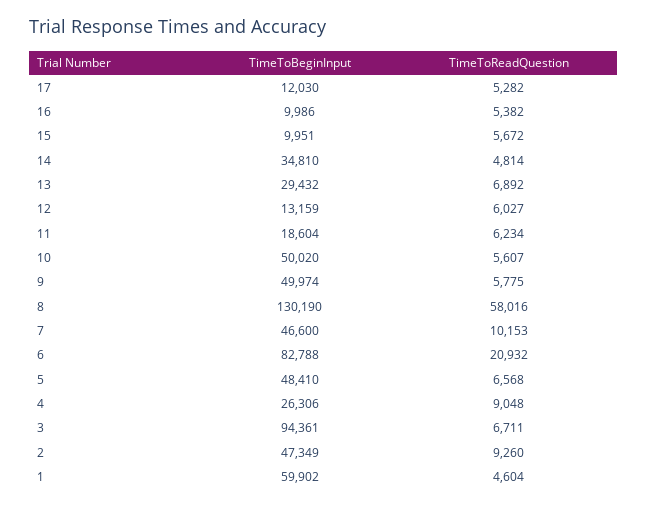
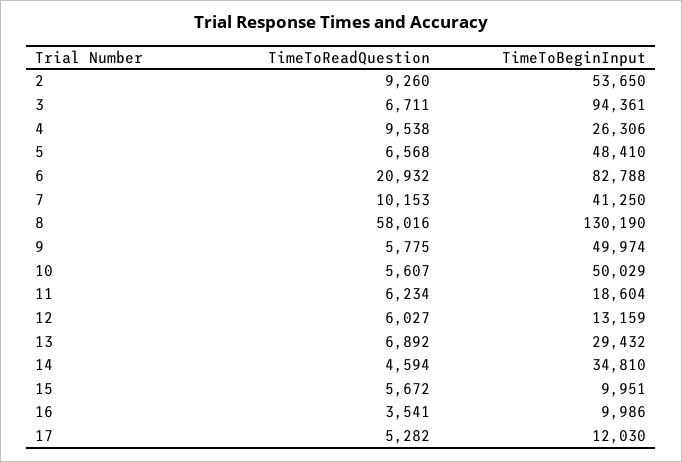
TimeToReadQuestion, 16: 5382 -> 3541
TimeToReadQuestion, 14: 4814 -> 4594
TimeToBeginInput, 10: 50020 -> 50029
TimeToBeginInput, 7: 46600 -> 41250
TimeToReadQuestion, 4: 9048 -> 9538
TimeToBeginInput, 2: 47349 -> 53650
TimeToBeginInput, 1: 59902 -> none
TimeToReadQuestion, 1: 4604 -> none

